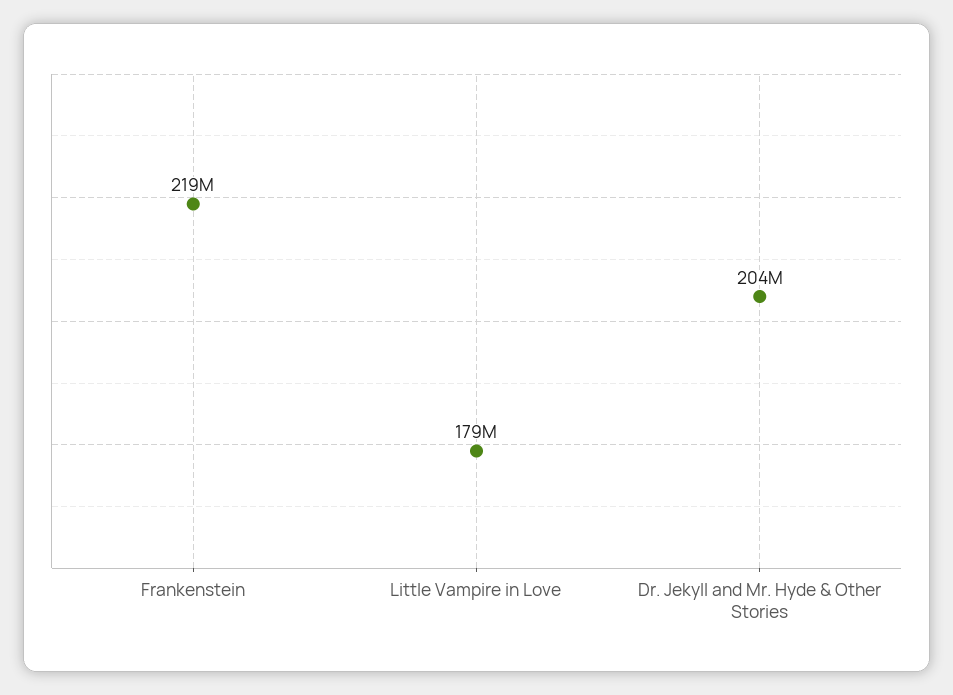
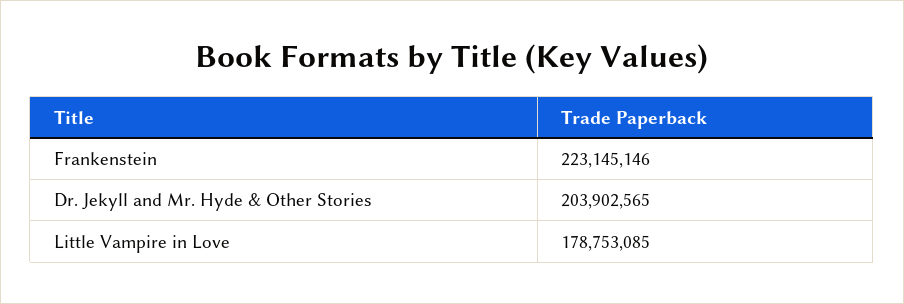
Frankenstein: 219000000 -> 223145146

